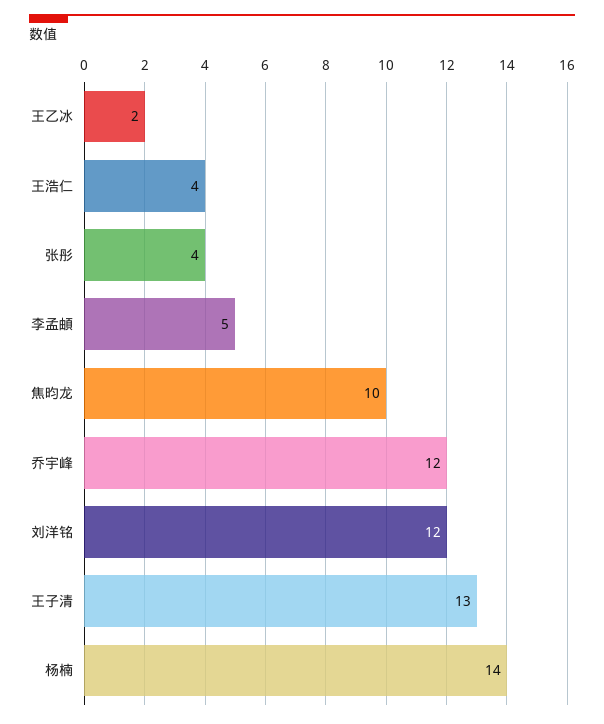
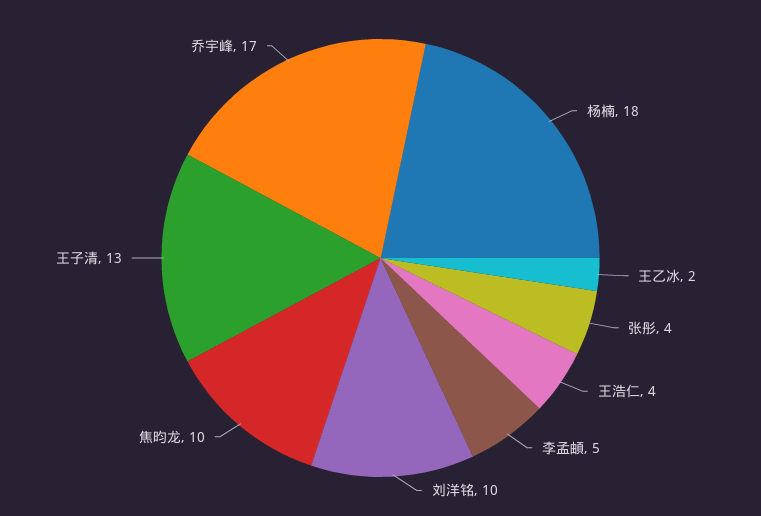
乔宇峰: 12 -> 17
刘洋铭: 12 -> 10
杨楠: 14 -> 18

